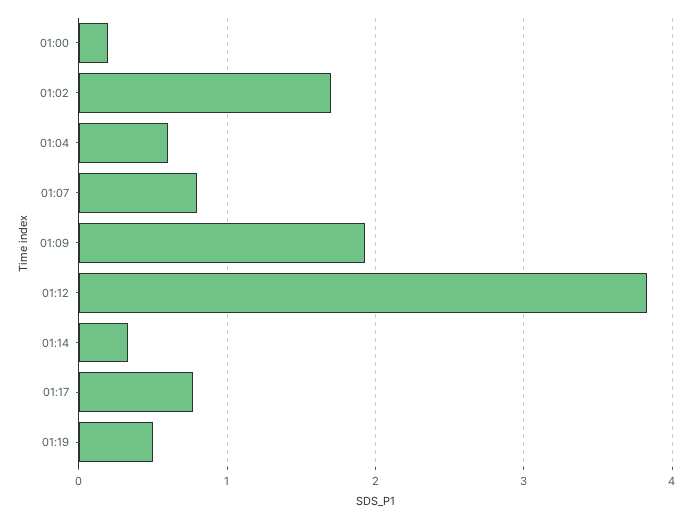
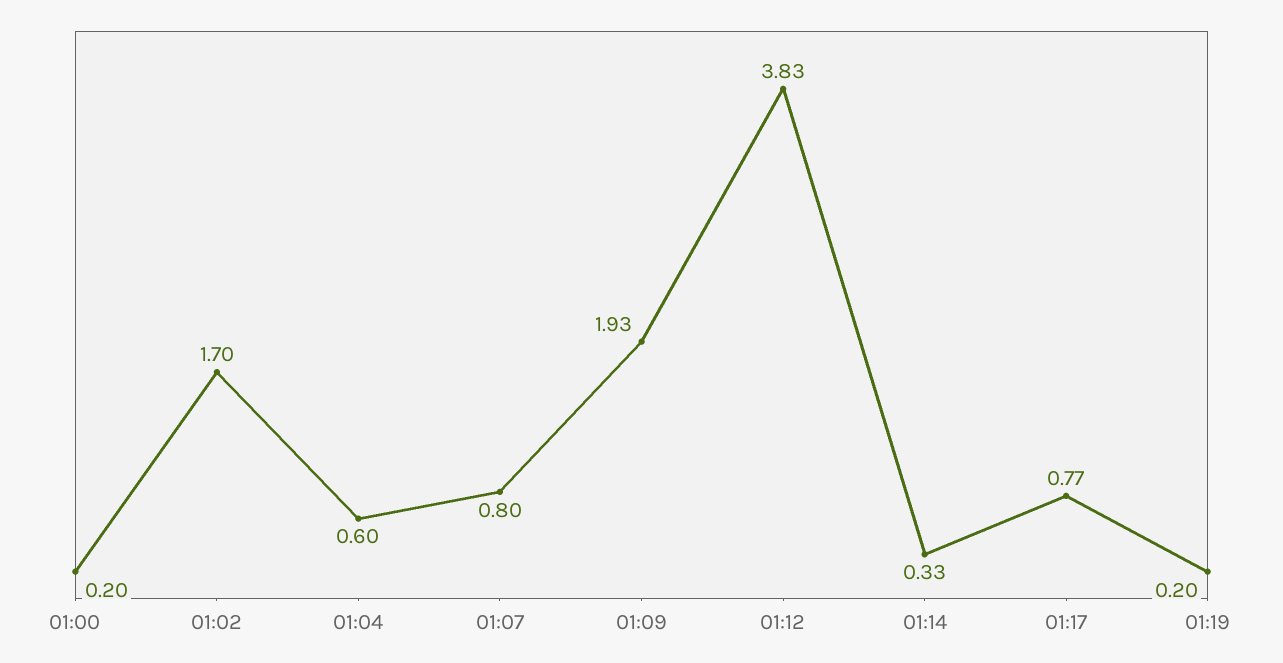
01:19: 0.5 -> 0.2

